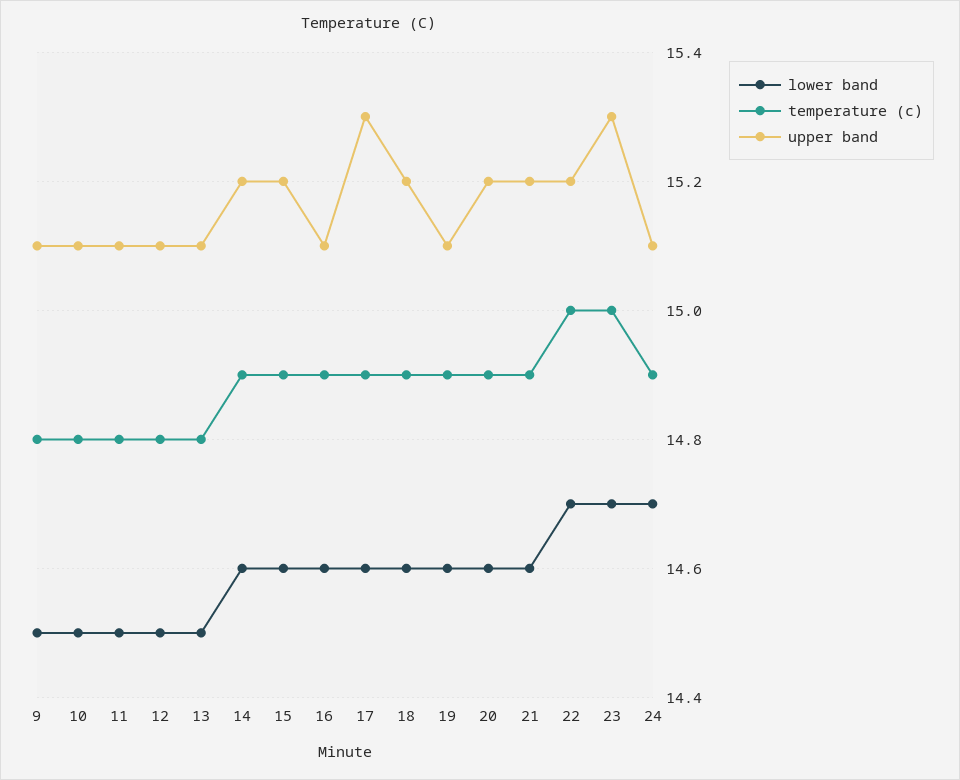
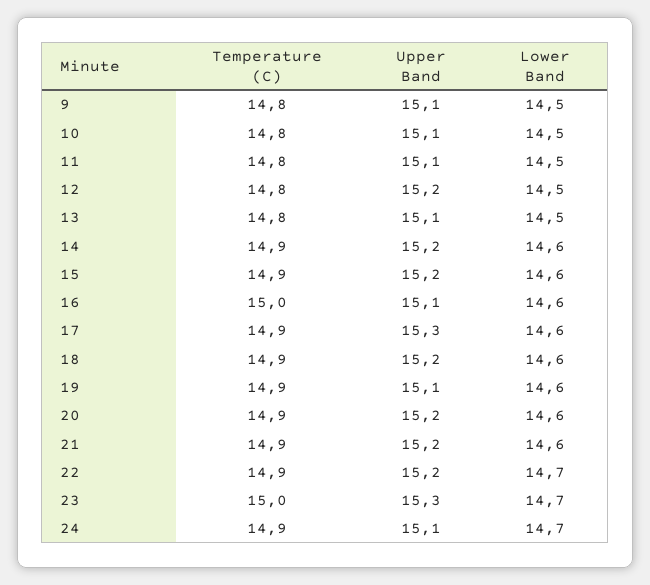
upper band, 12: 15.1 -> 15.2
temperature (c), 16: 14.9 -> 15
temperature (c), 22: 15 -> 14.9

